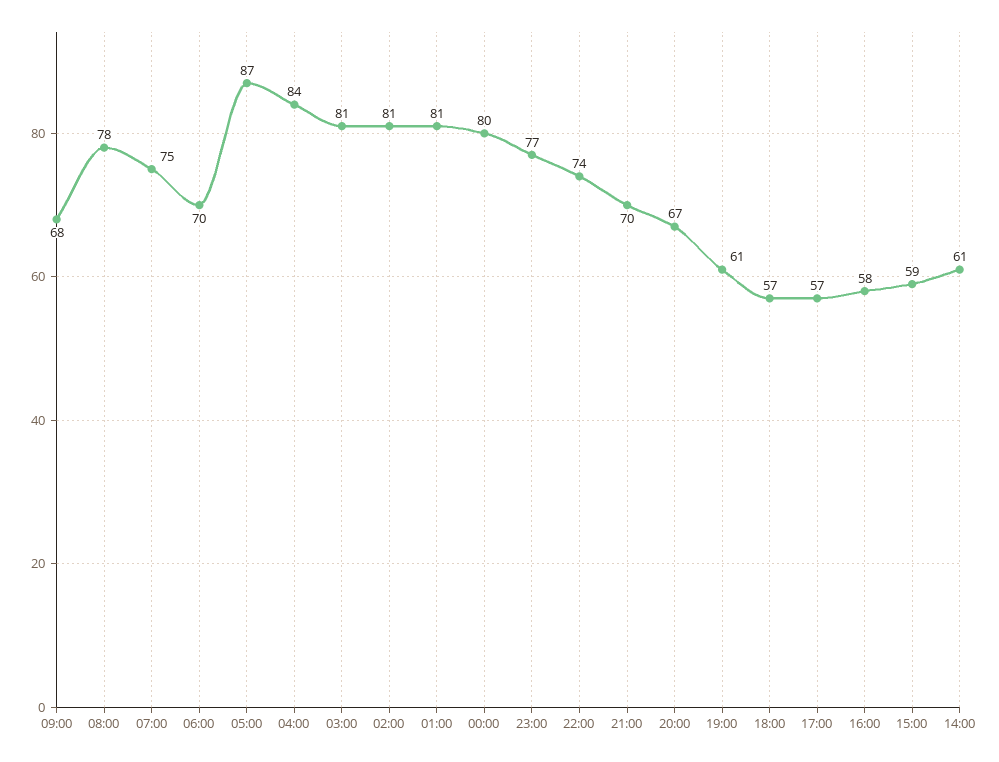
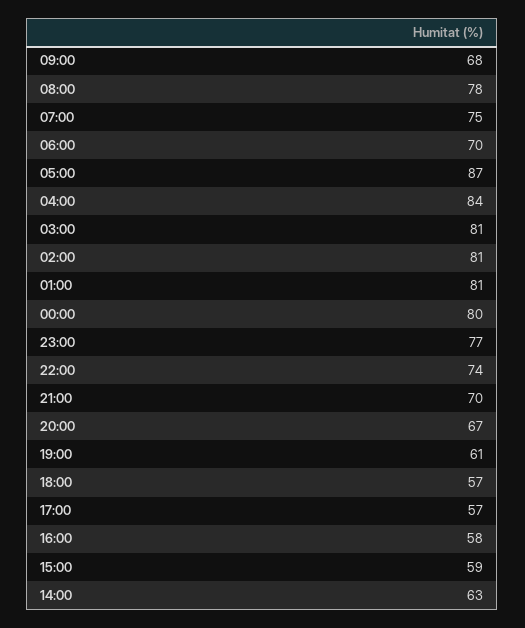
14:00: 61 -> 63

